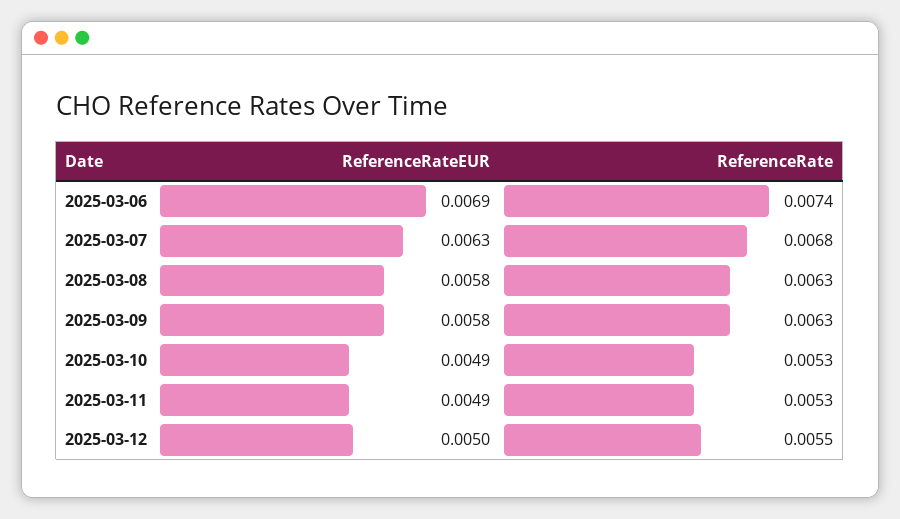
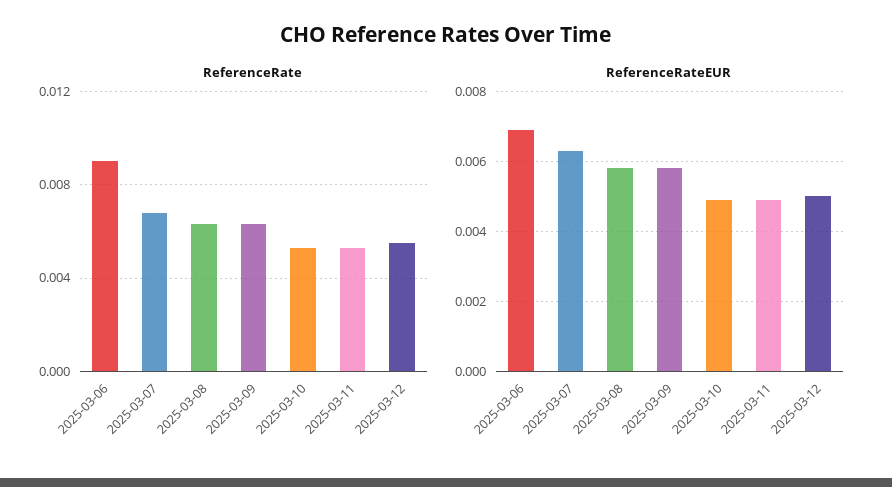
ReferenceRate, 2025-03-06: 0.0074 -> 0.009

